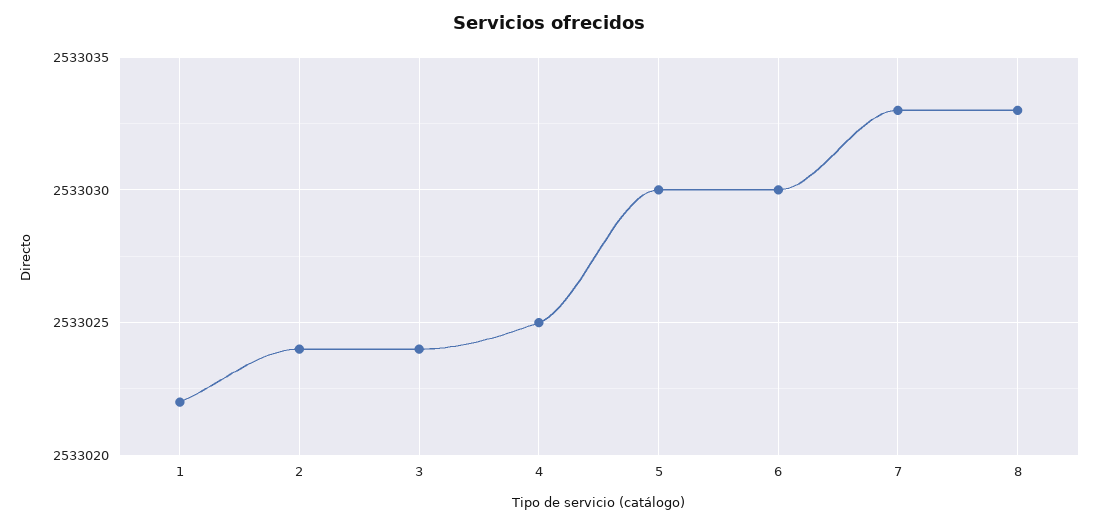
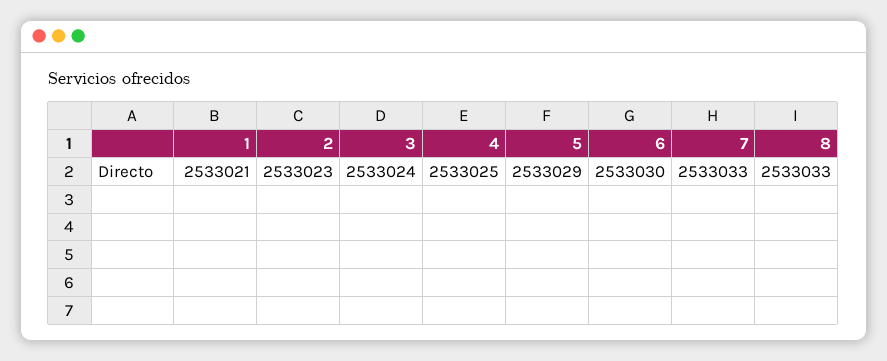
1: 2533022 -> 2533021
2: 2533024 -> 2533023
5: 2533030 -> 2533029

